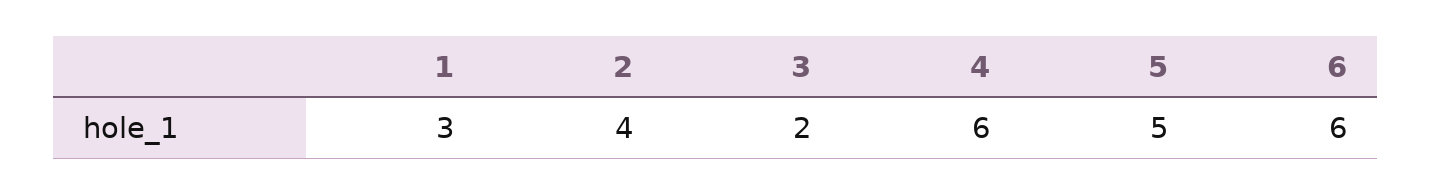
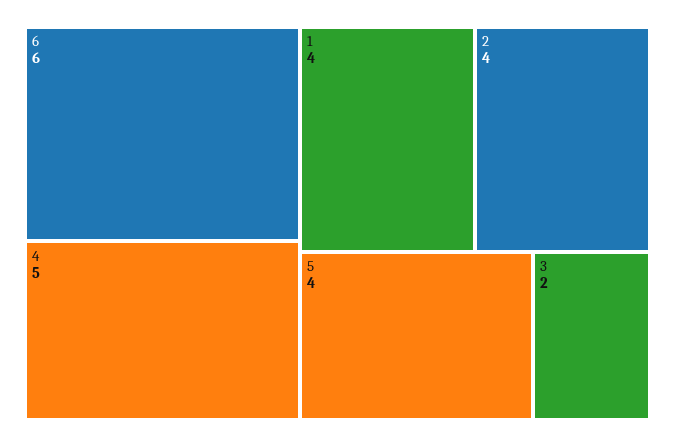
1: 3 -> 4
4: 6 -> 5
5: 5 -> 4

